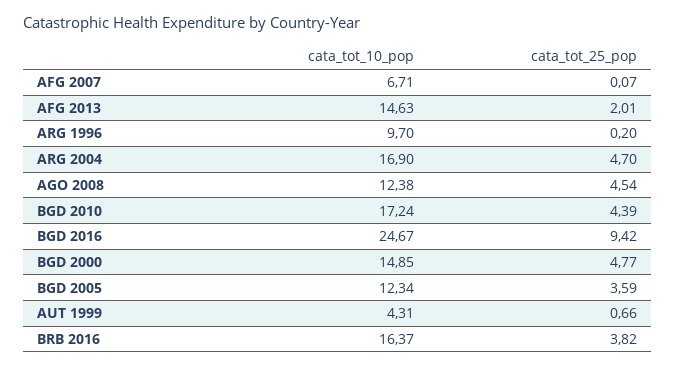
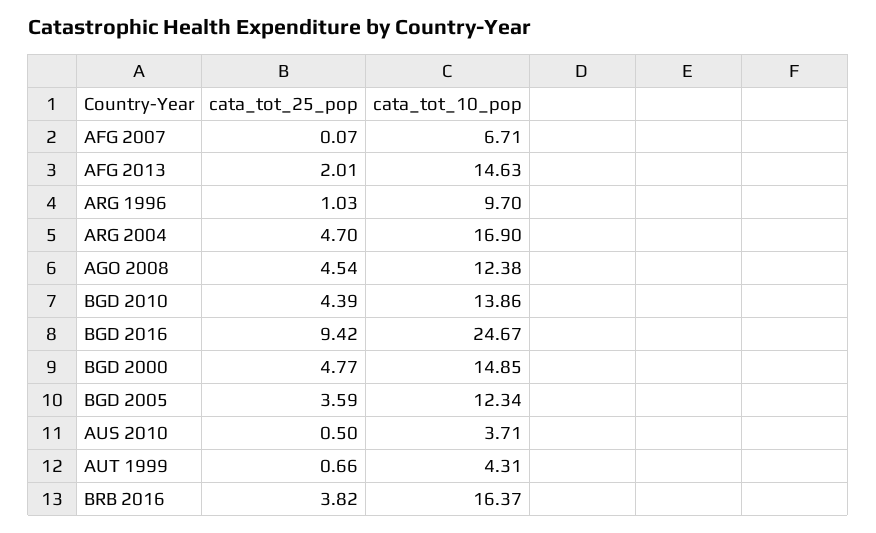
cata_tot_25_pop, ARG 1996: 0.2 -> 1.03
cata_tot_10_pop, BGD 2010: 17.24 -> 13.86
cata_tot_25_pop, AUS 2010: none -> 0.5
cata_tot_10_pop, AUS 2010: none -> 3.71

